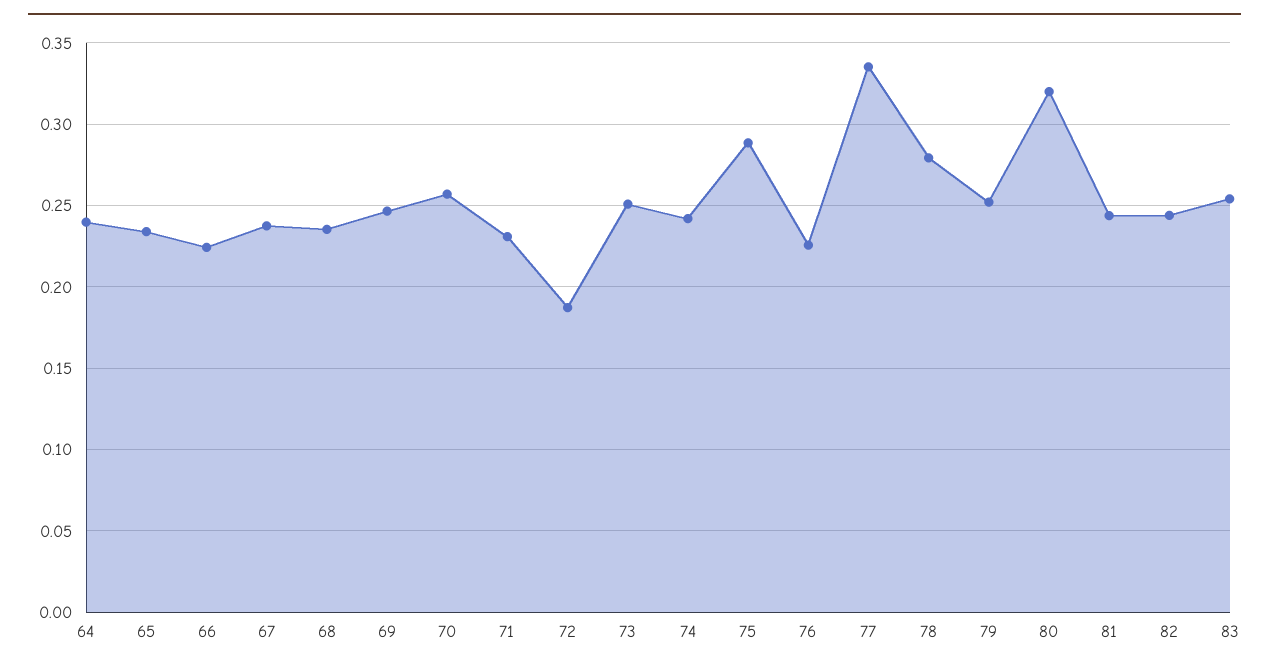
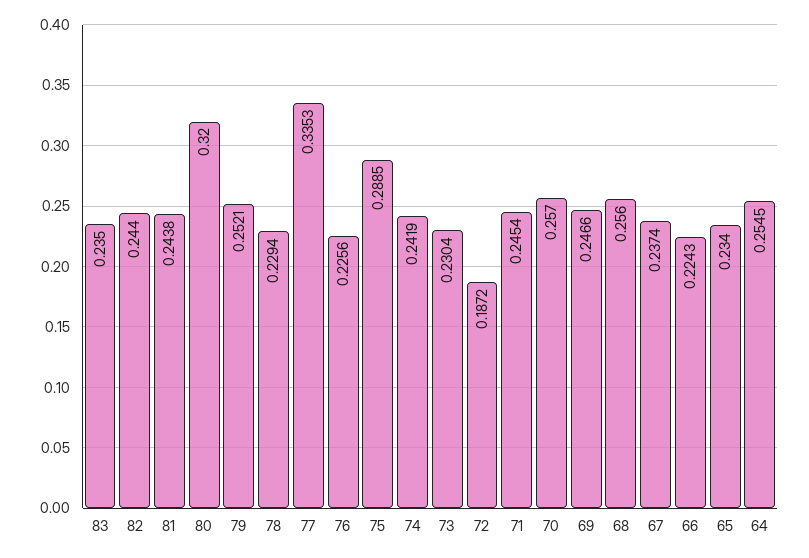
64: 0.24 -> 0.2545
68: 0.235 -> 0.256
71: 0.23 -> 0.2454
73: 0.25 -> 0.2304
78: 0.28 -> 0.2294
83: 0.255 -> 0.235

